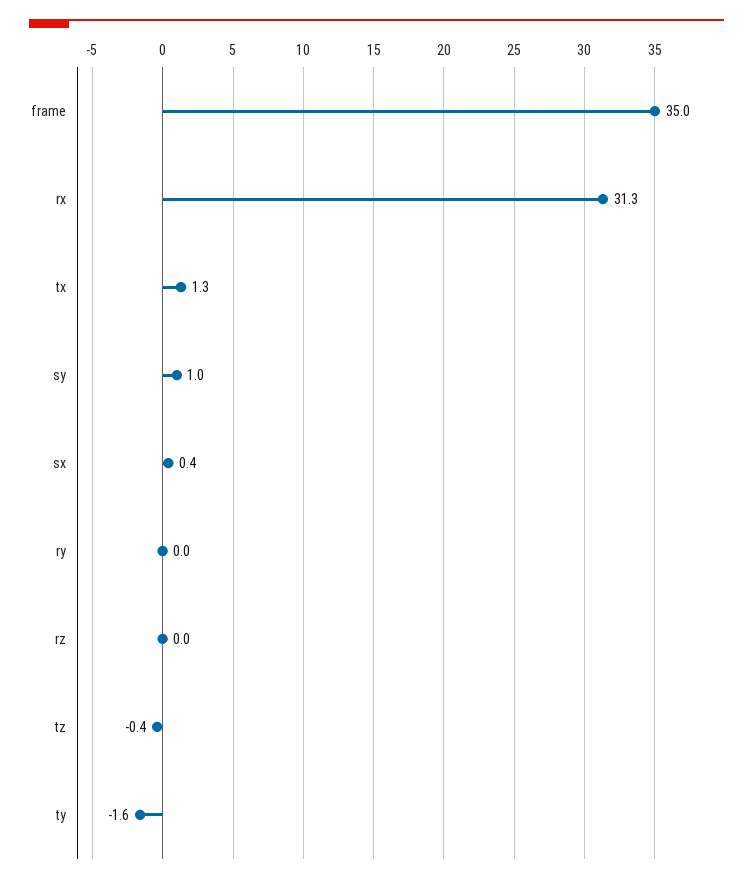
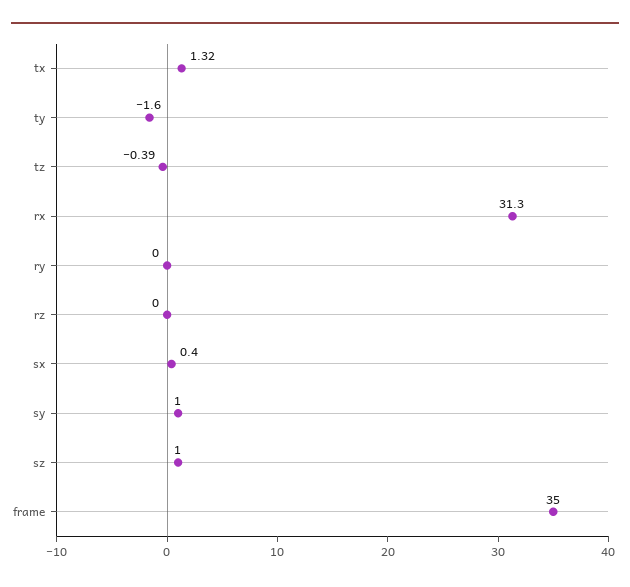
sz: none -> 1

